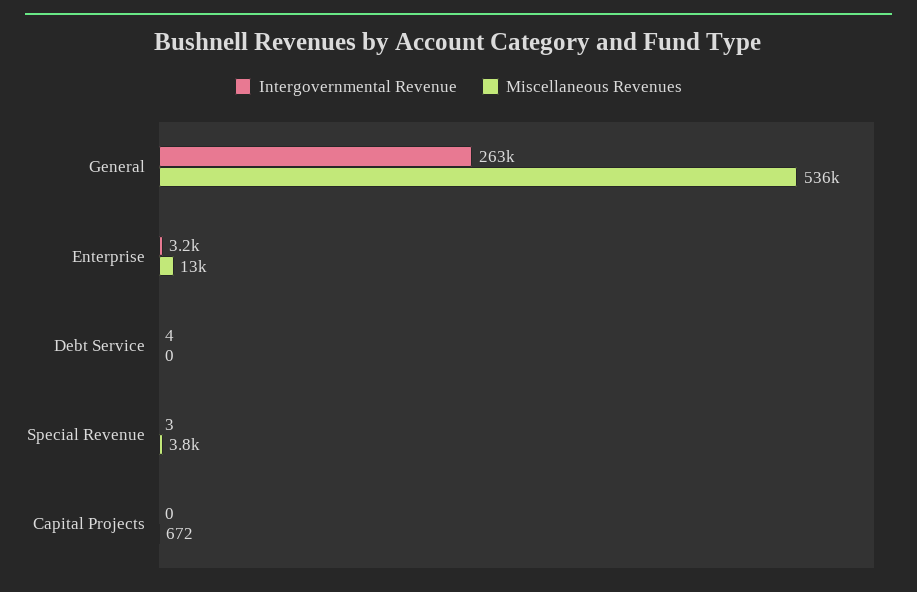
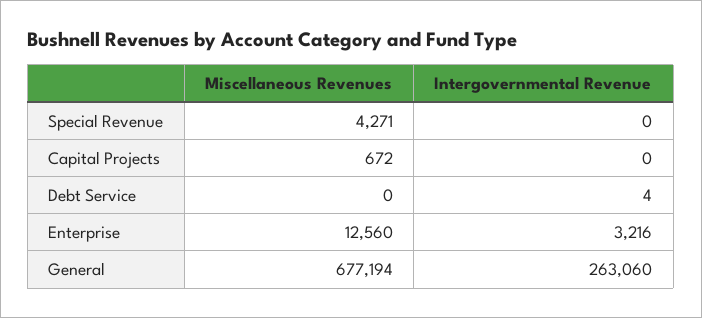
Miscellaneous Revenues, General: 536000 -> 677194
Intergovernmental Revenue, Special Revenue: 3 -> 0
Miscellaneous Revenues, Special Revenue: 3800 -> 4271

